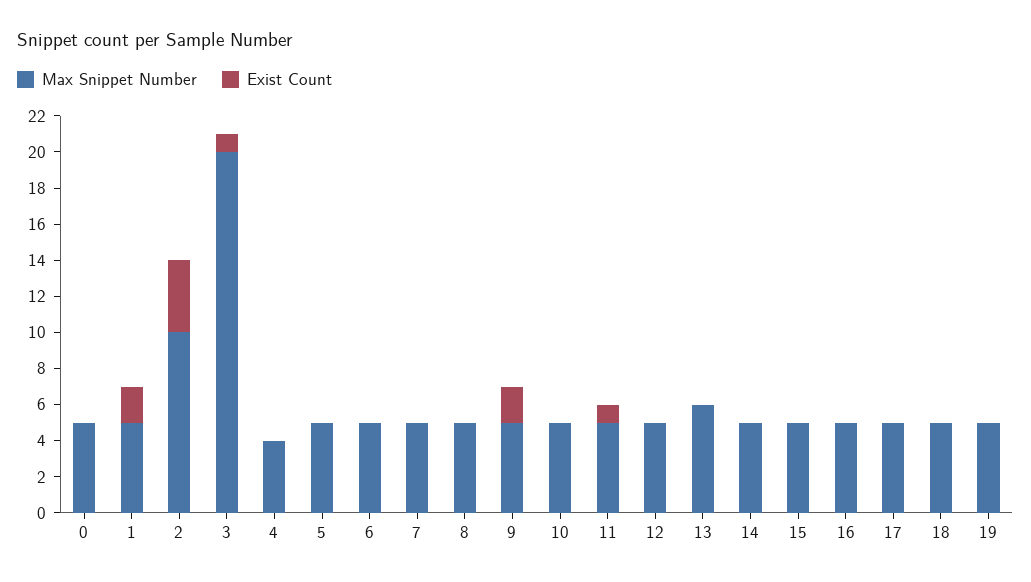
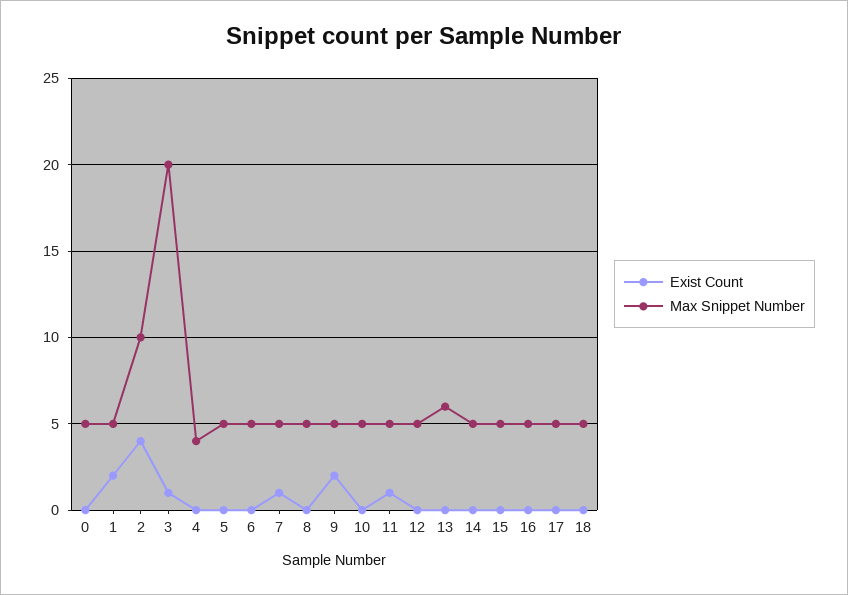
Exist Count, 7: 0 -> 1
Max Snippet Number, 19: 5 -> none
Exist Count, 19: 0 -> none

